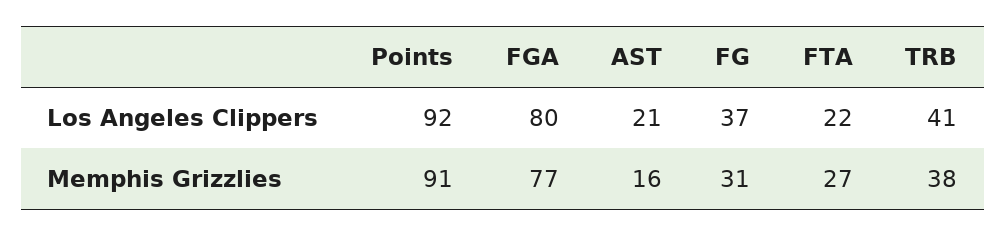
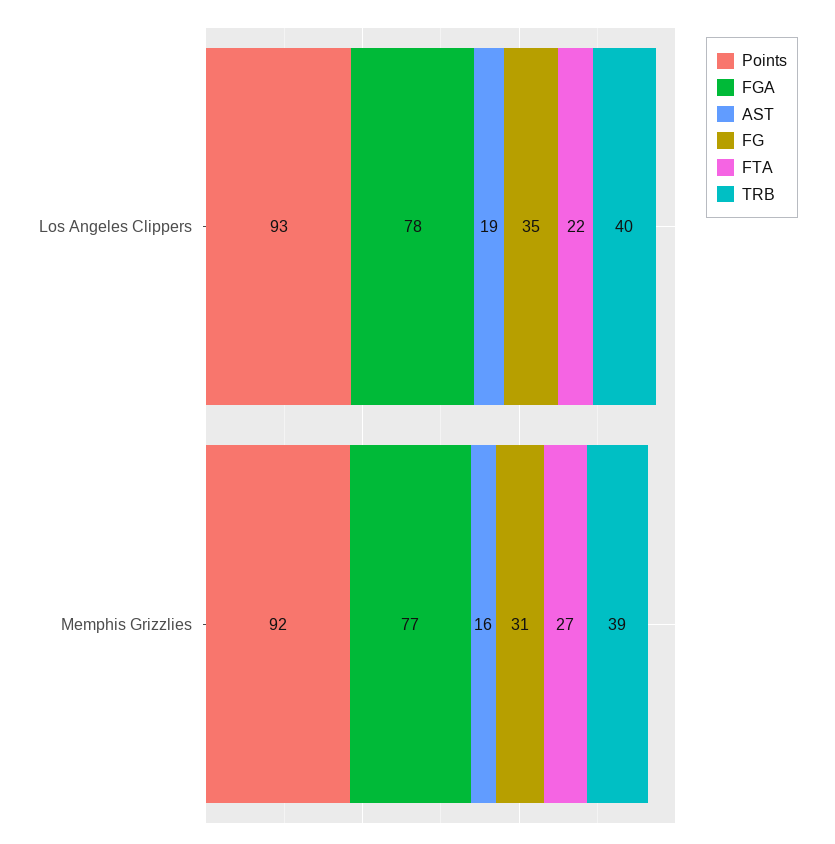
Points, Los Angeles Clippers: 92 -> 93
FGA, Los Angeles Clippers: 80 -> 78
AST, Los Angeles Clippers: 21 -> 19
FG, Los Angeles Clippers: 37 -> 35
TRB, Los Angeles Clippers: 41 -> 40
Points, Memphis Grizzlies: 91 -> 92
TRB, Memphis Grizzlies: 38 -> 39

